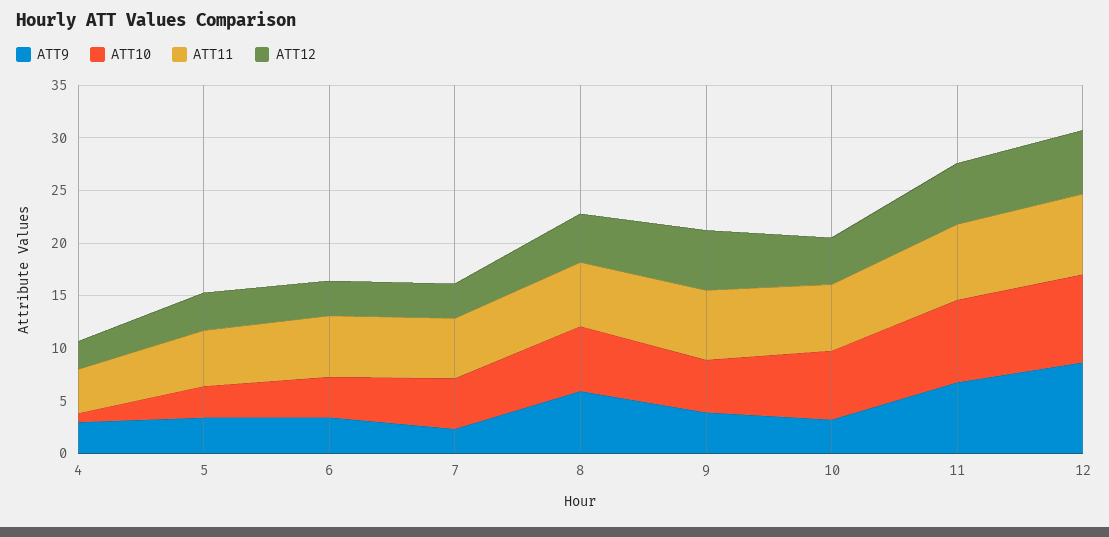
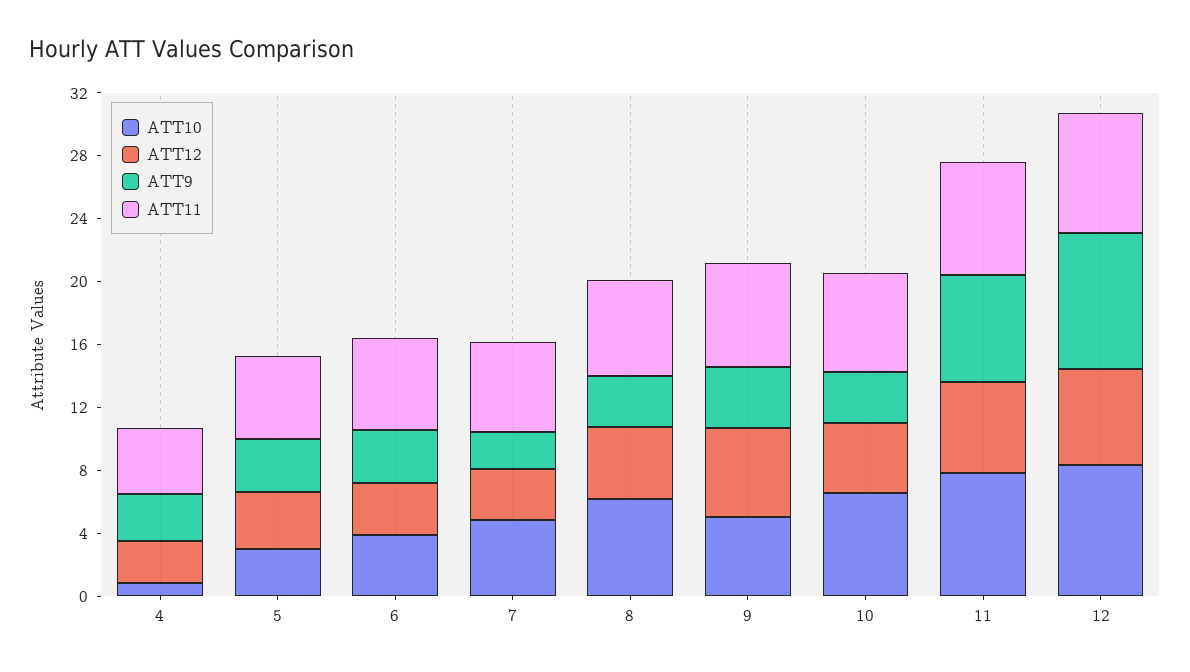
ATT9, 8: 6 -> 3

